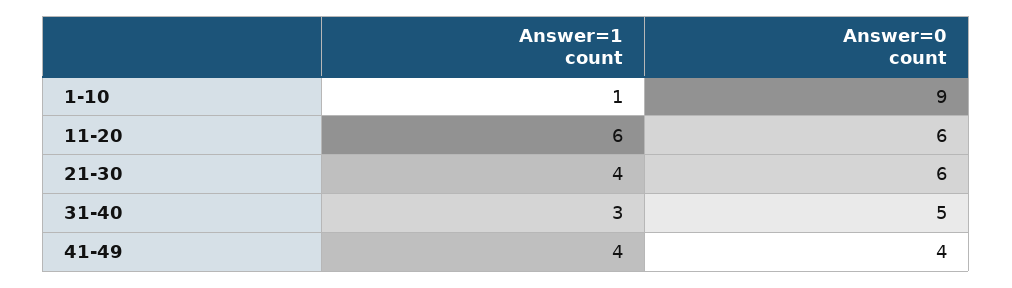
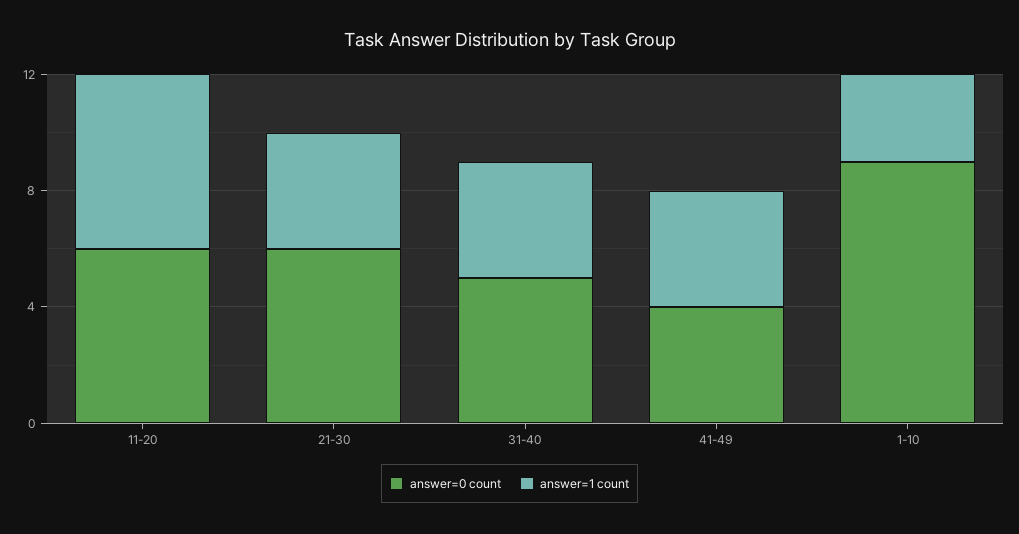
Answer=1 count, 1-10: 1 -> 3
Answer=1 count, 31-40: 3 -> 4

